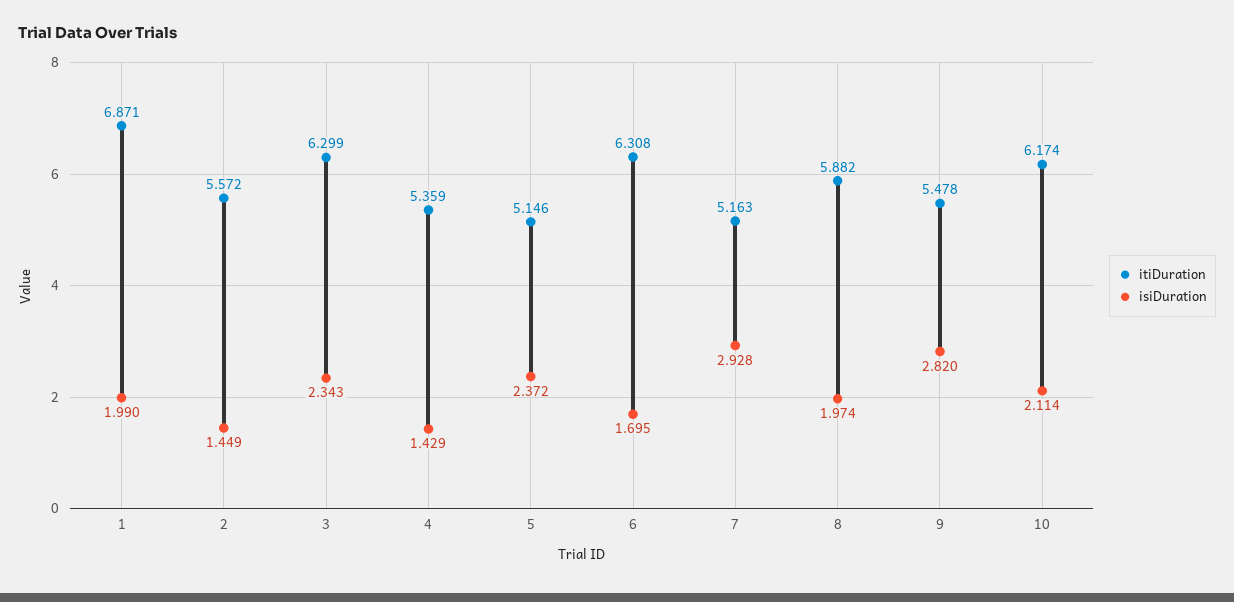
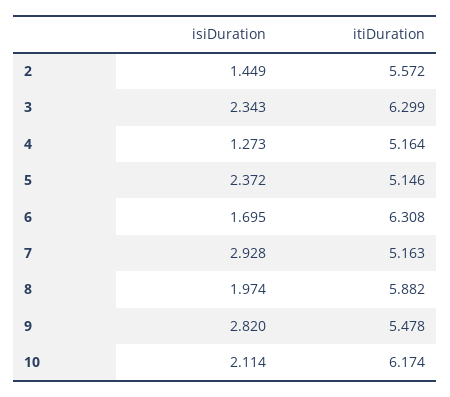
itiDuration, 1: 6.871 -> none
isiDuration, 1: 1.99 -> none
itiDuration, 4: 5.359 -> 5.164
isiDuration, 4: 1.429 -> 1.273

